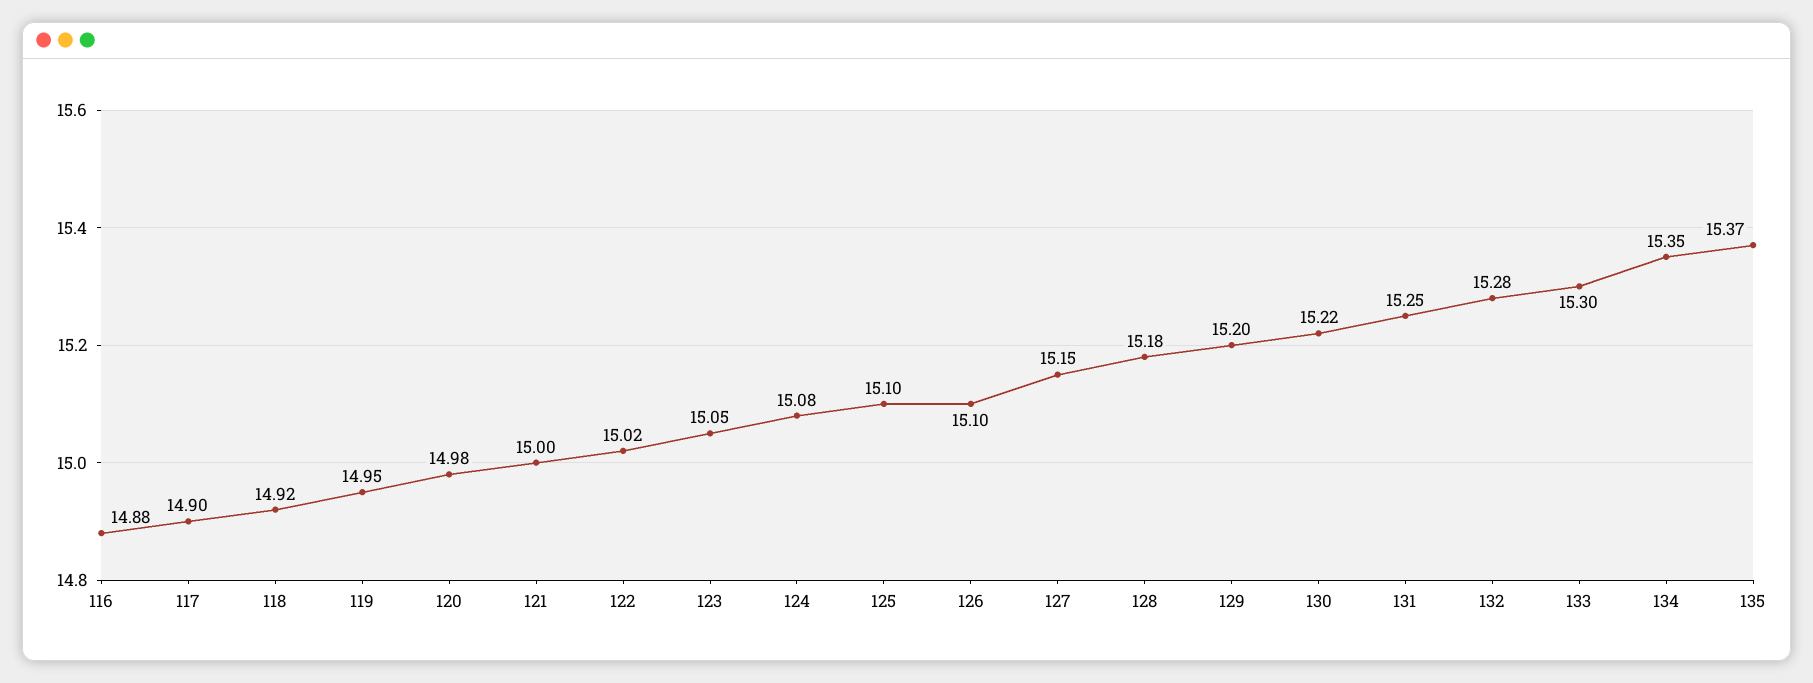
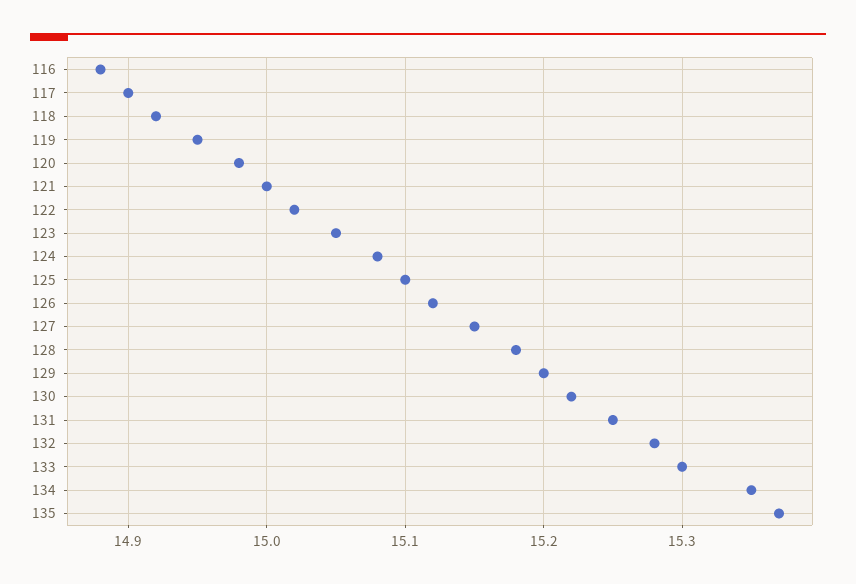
126: 15.1 -> 15.12

